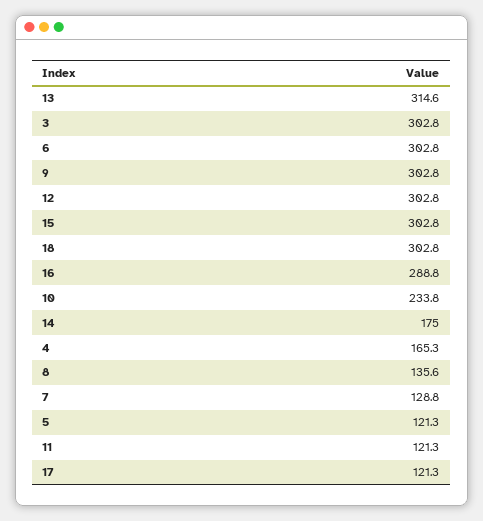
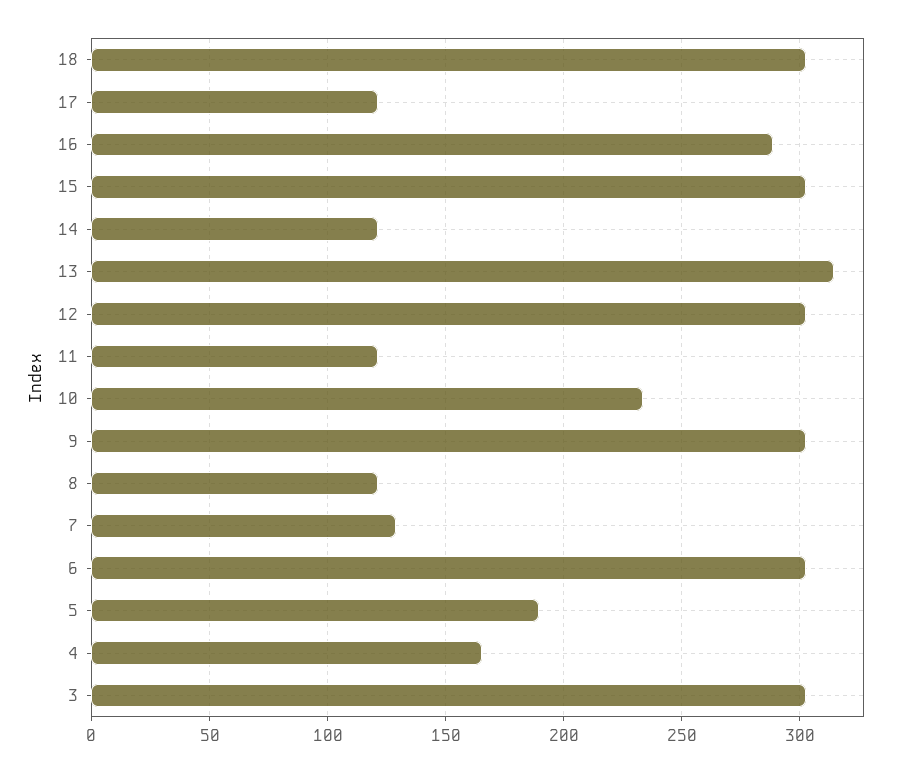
14: 175 -> 120
8: 135.6 -> 120
5: 121.3 -> 190

